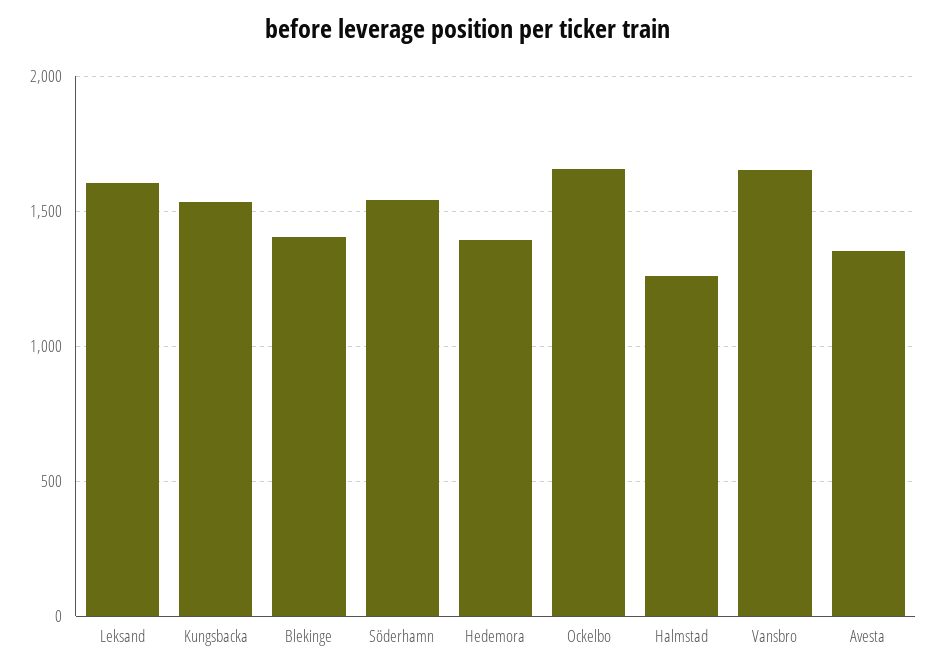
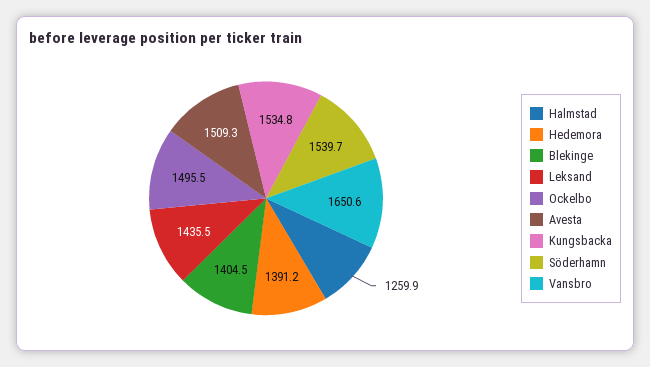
Leksand: 1600 -> 1435.5
Ockelbo: 1650 -> 1495.5
Avesta: 1350 -> 1509.3

